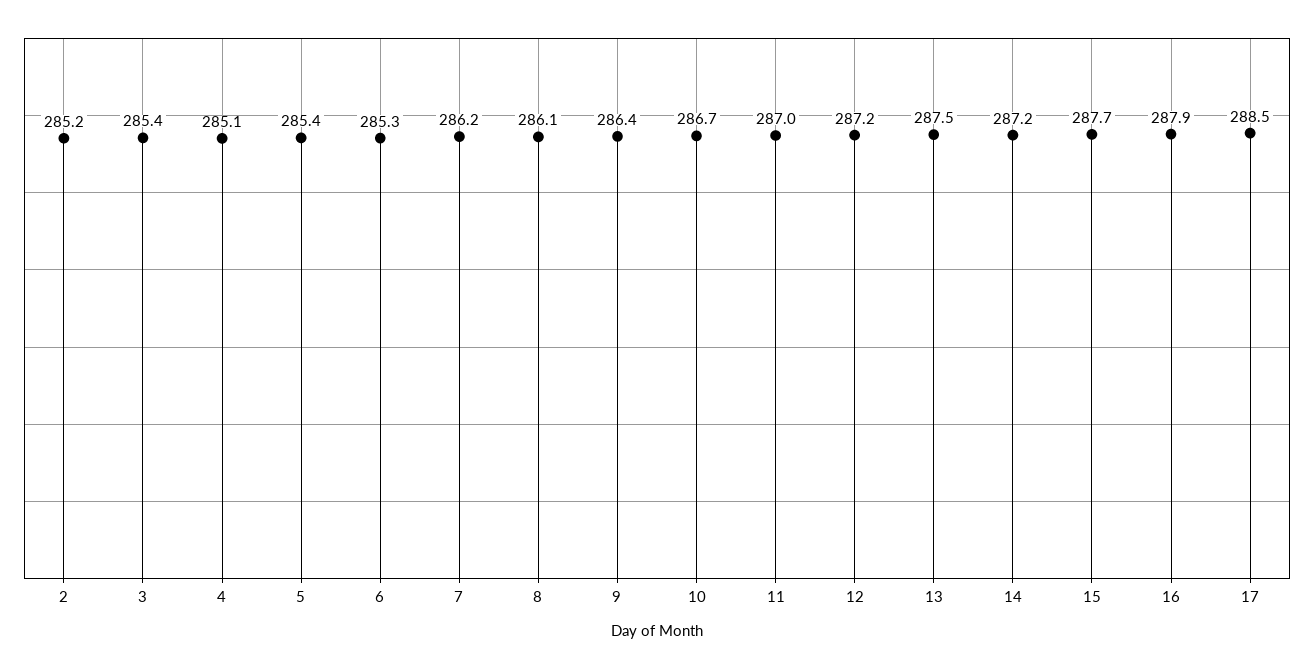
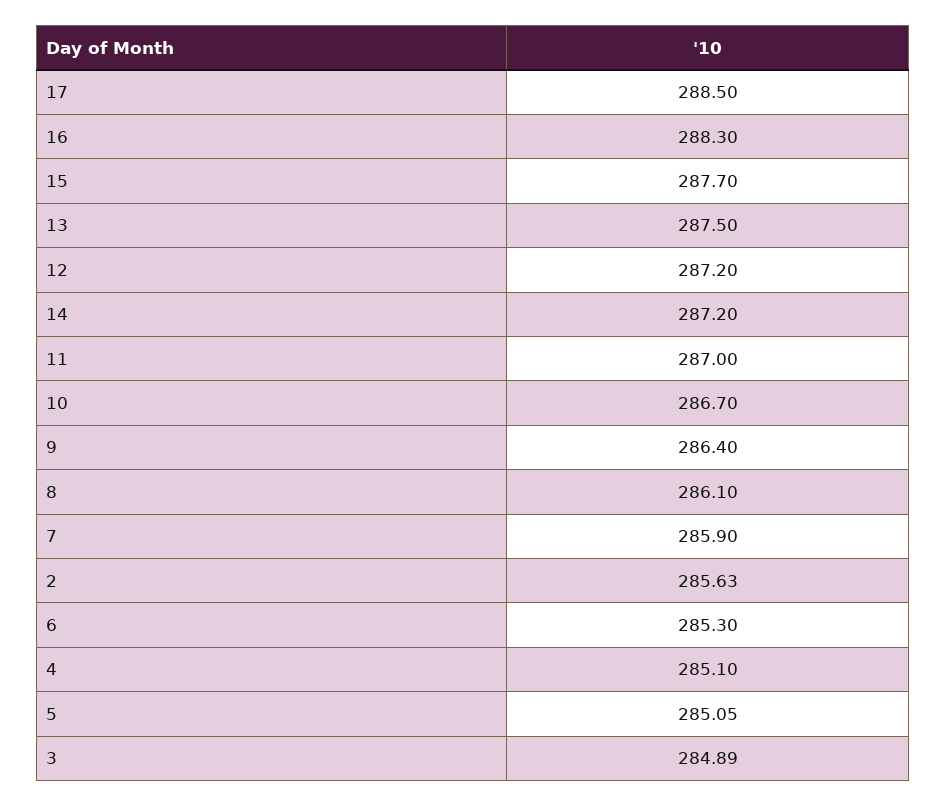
2: 285.2 -> 285.63
3: 285.4 -> 284.89
5: 285.4 -> 285.05
7: 286.2 -> 285.9
16: 287.9 -> 288.3

